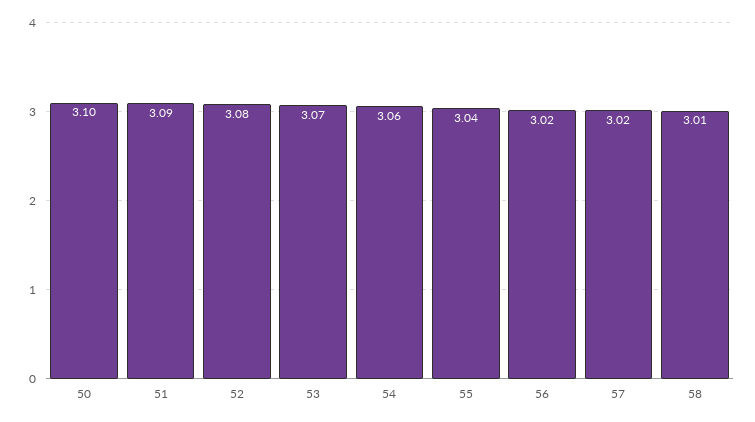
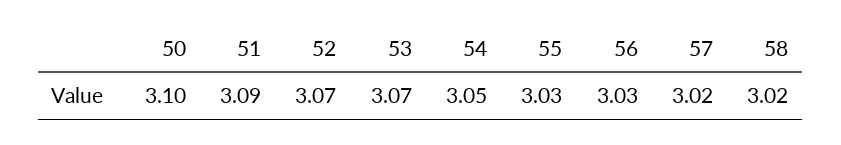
52: 3.08 -> 3.07
54: 3.06 -> 3.05
55: 3.04 -> 3.03
56: 3.02 -> 3.03
58: 3.01 -> 3.02

